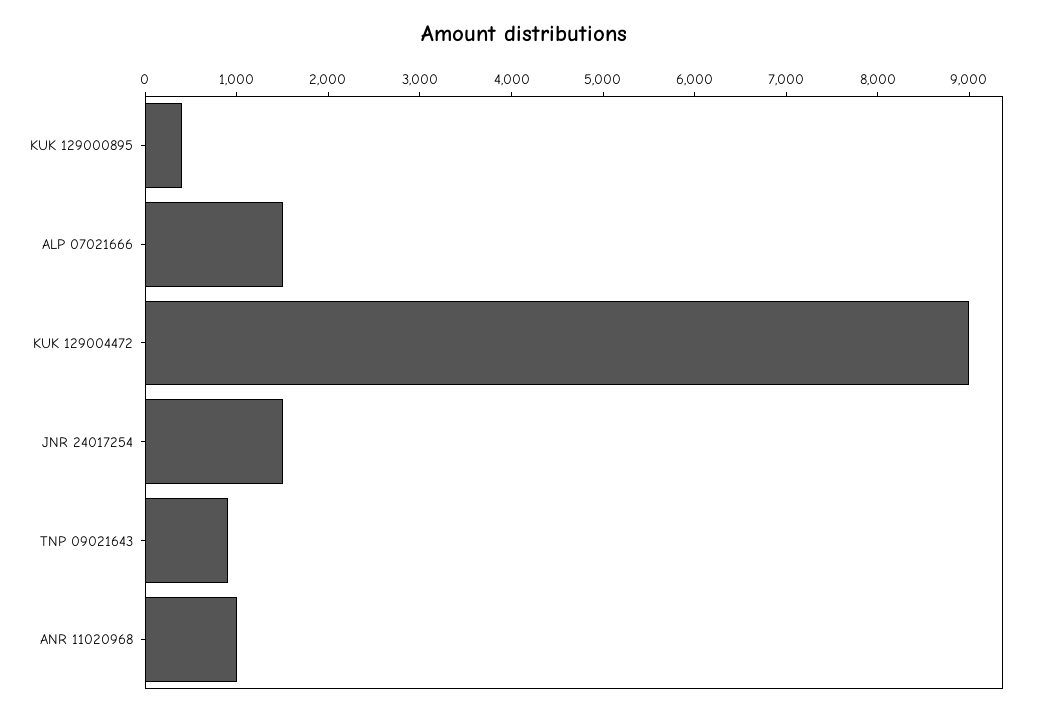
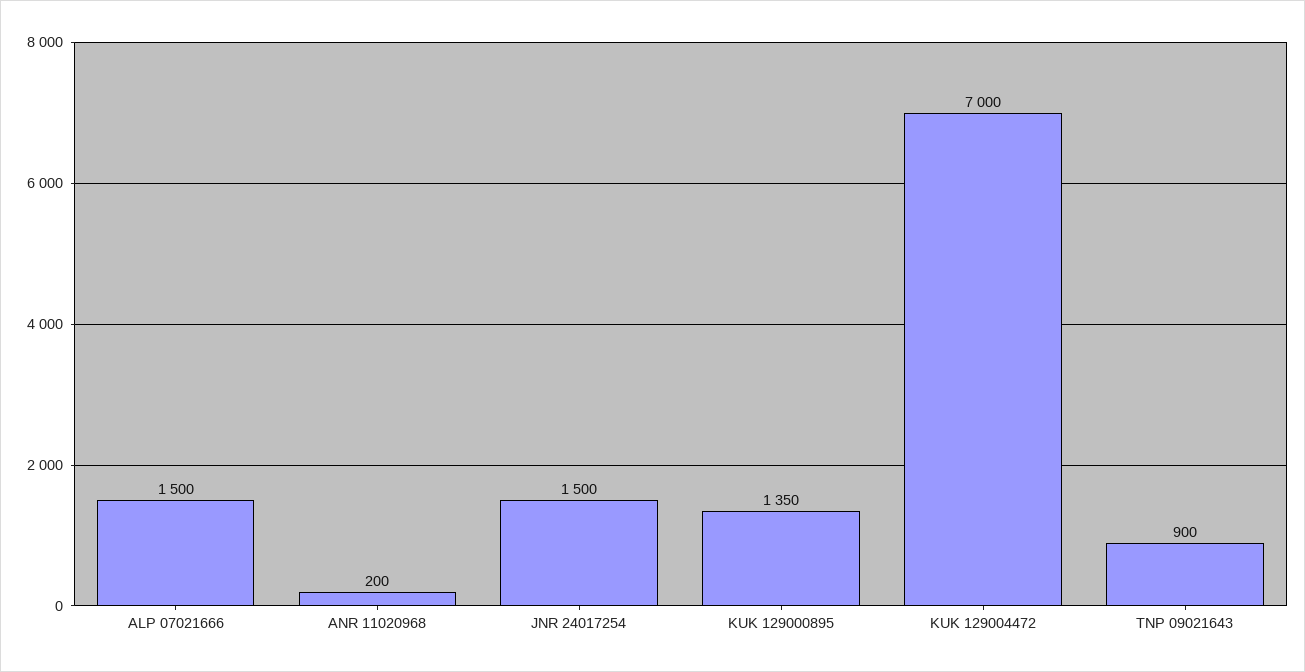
KUK 129000895: 400 -> 1350
KUK 129004472: 9000 -> 7000
ANR 11020968: 1000 -> 200

